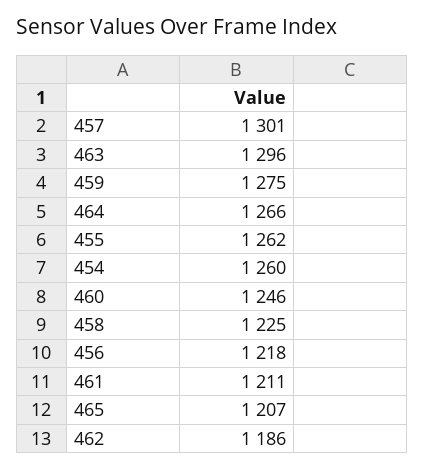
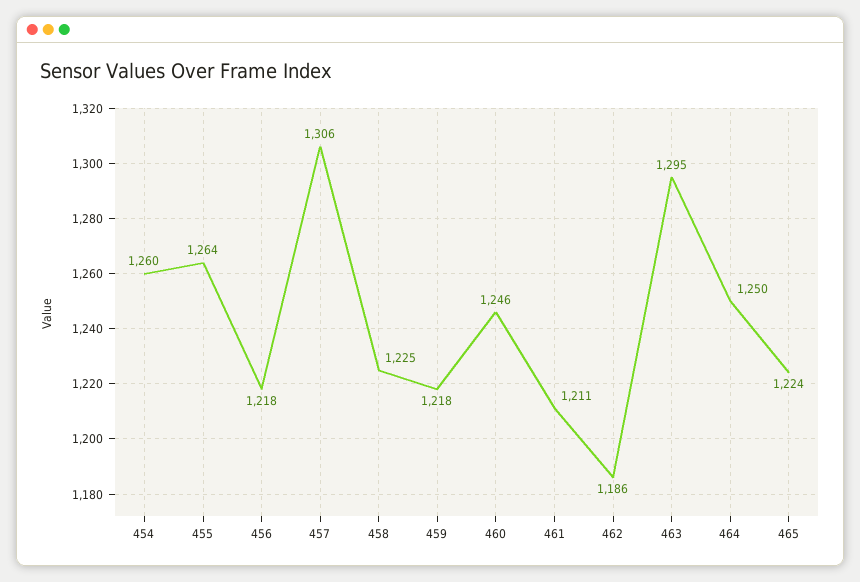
457: 1301 -> 1306
463: 1296 -> 1295
459: 1275 -> 1218
464: 1266 -> 1250
455: 1262 -> 1264
465: 1207 -> 1224

